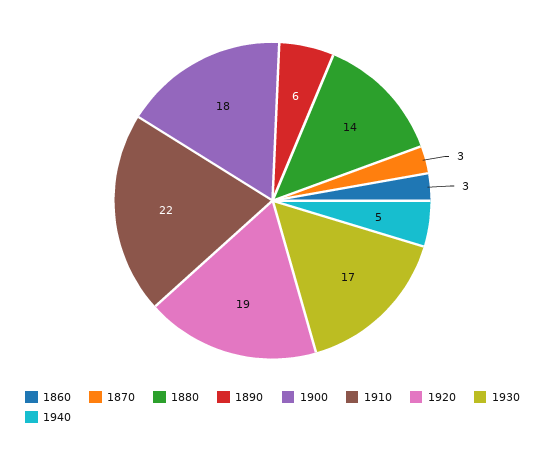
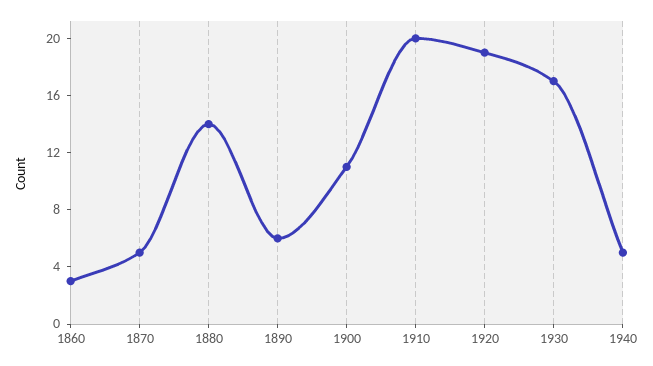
1870: 3 -> 5
1900: 18 -> 11
1910: 22 -> 20

